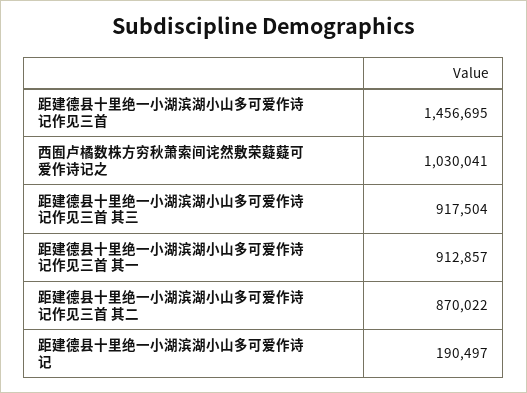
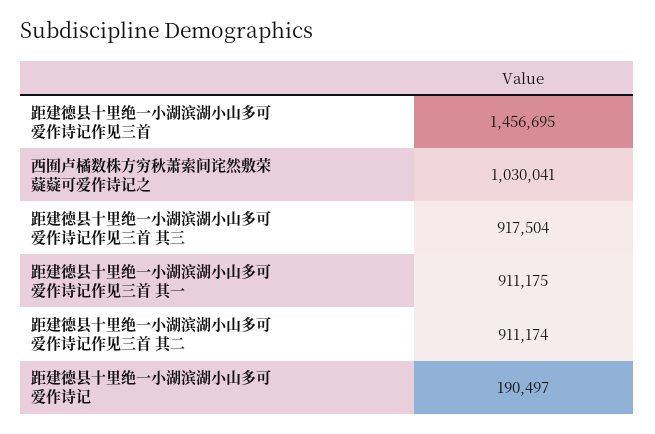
距建德县十里绝一小湖滨湖小山多可爱作诗记作见三首 其一: 912857 -> 911175
距建德县十里绝一小湖滨湖小山多可爱作诗记作见三首 其二: 870022 -> 911174

